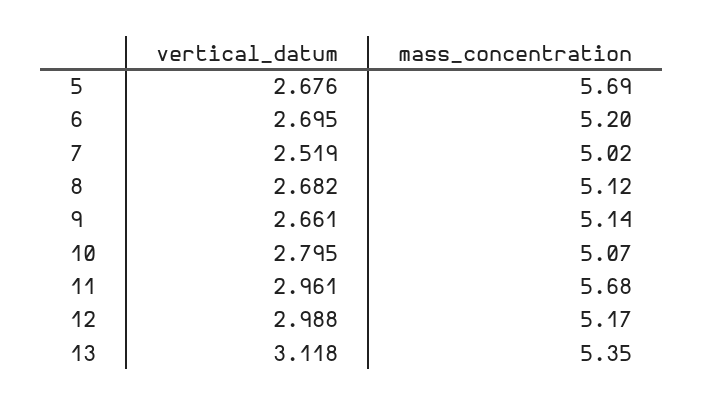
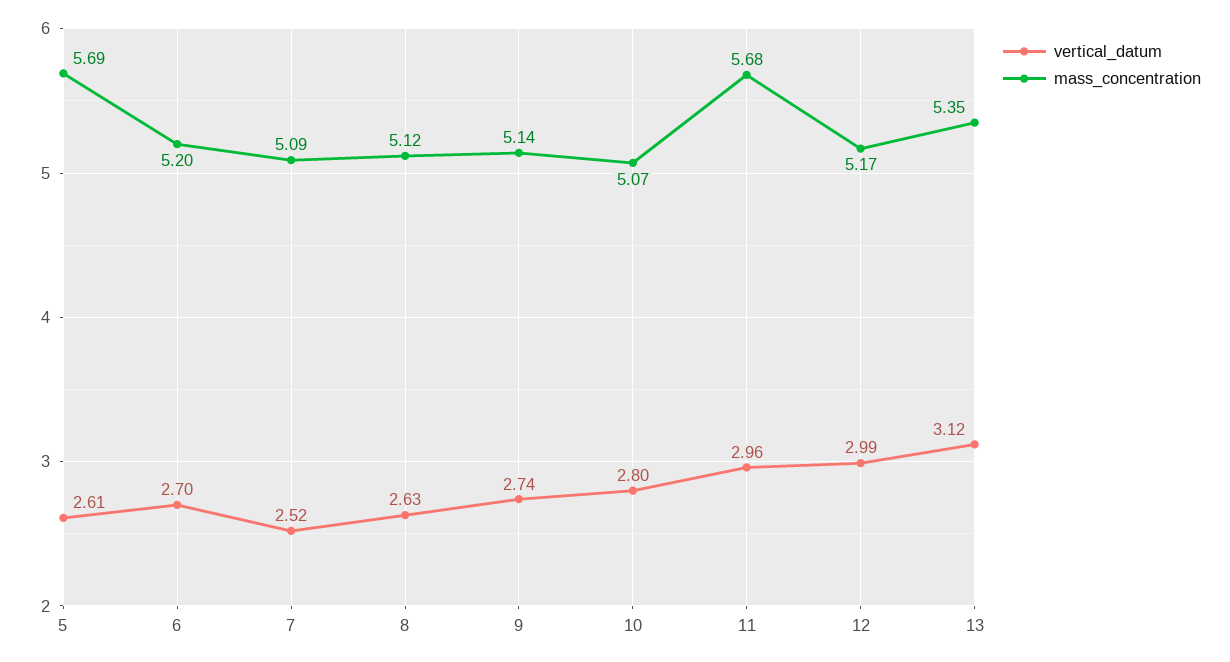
vertical_datum, 5: 2.676 -> 2.61
mass_concentration, 7: 5.02 -> 5.09
vertical_datum, 8: 2.682 -> 2.63
vertical_datum, 9: 2.661 -> 2.74

